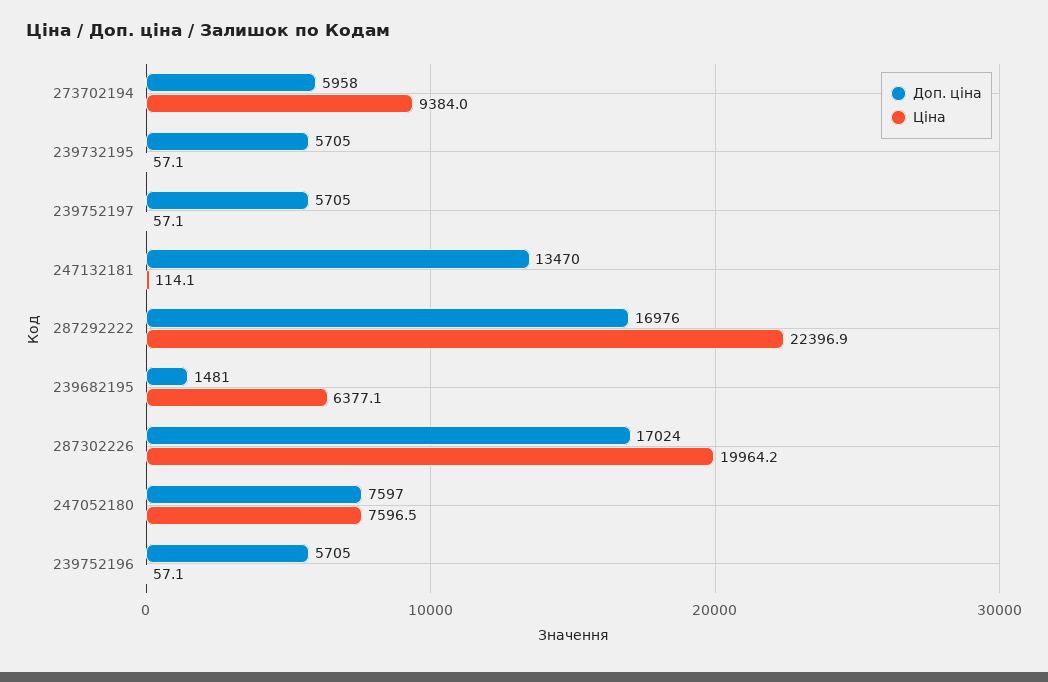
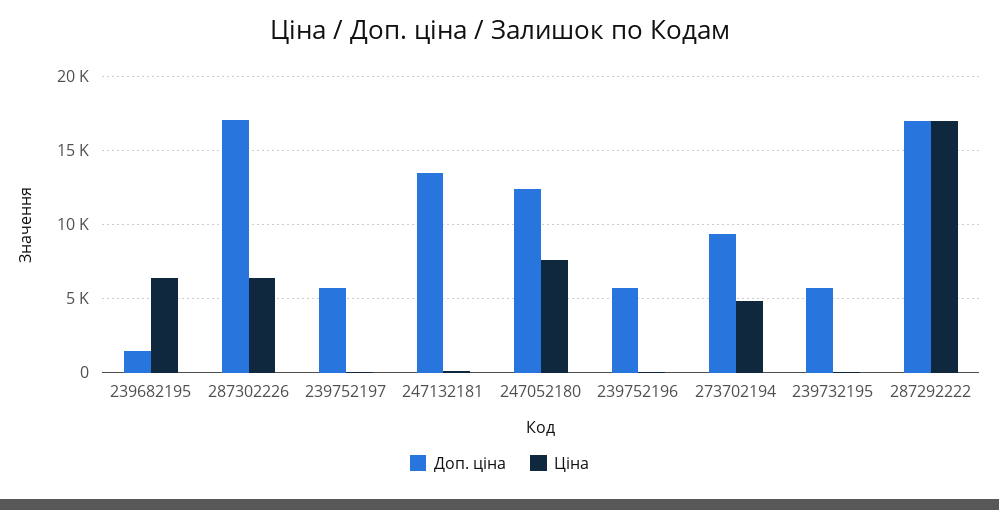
Доп. ціна, 273702194: 5958 -> 9500
Ціна, 273702194: 9384 -> 5000
Ціна, 287292222: 22396.9 -> 17000
Ціна, 287302226: 19964.2 -> 6500
Доп. ціна, 247052180: 7597 -> 12500

